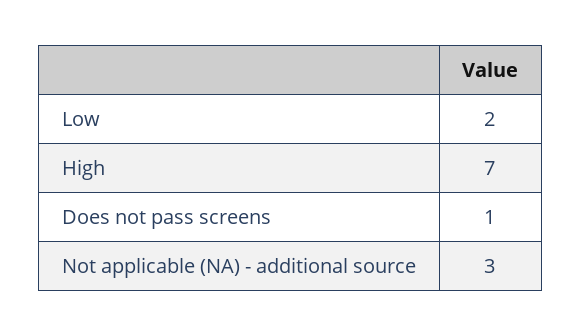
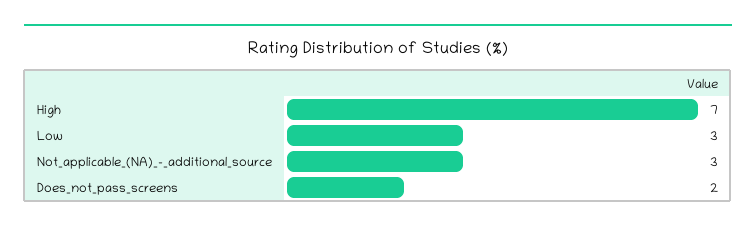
Low: 2 -> 3
Does not pass screens: 1 -> 2

